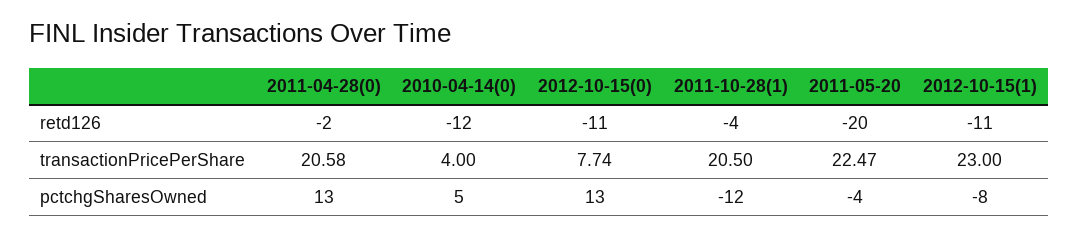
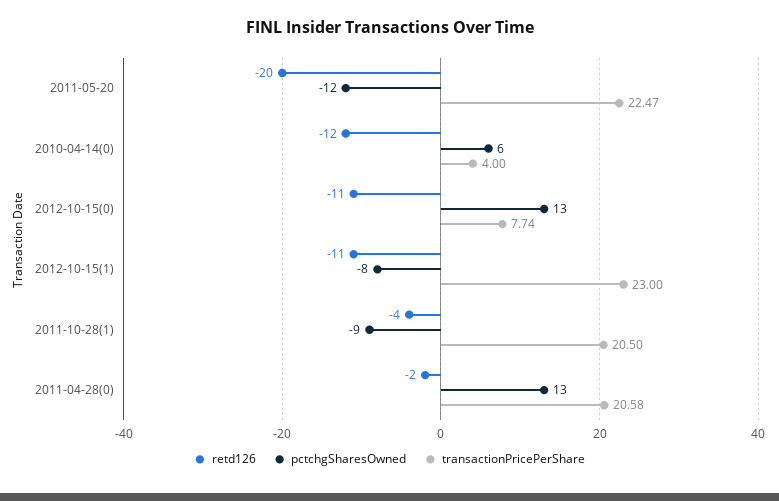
pctchgSharesOwned, 2010-04-14(0): 5 -> 6
pctchgSharesOwned, 2011-10-28(1): -12 -> -9
pctchgSharesOwned, 2011-05-20: -4 -> -12

